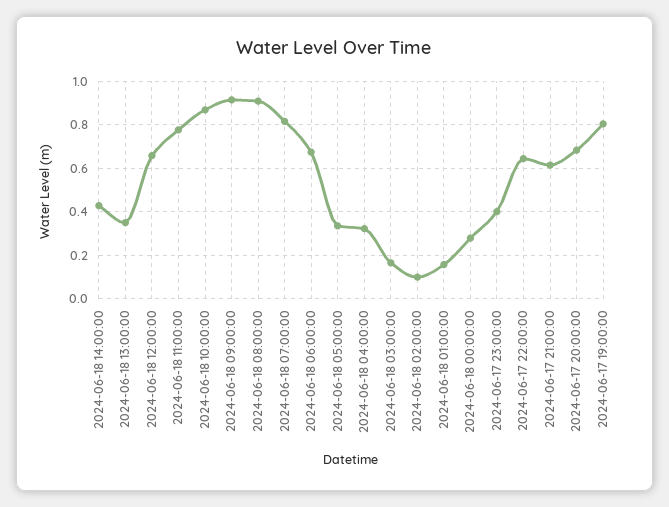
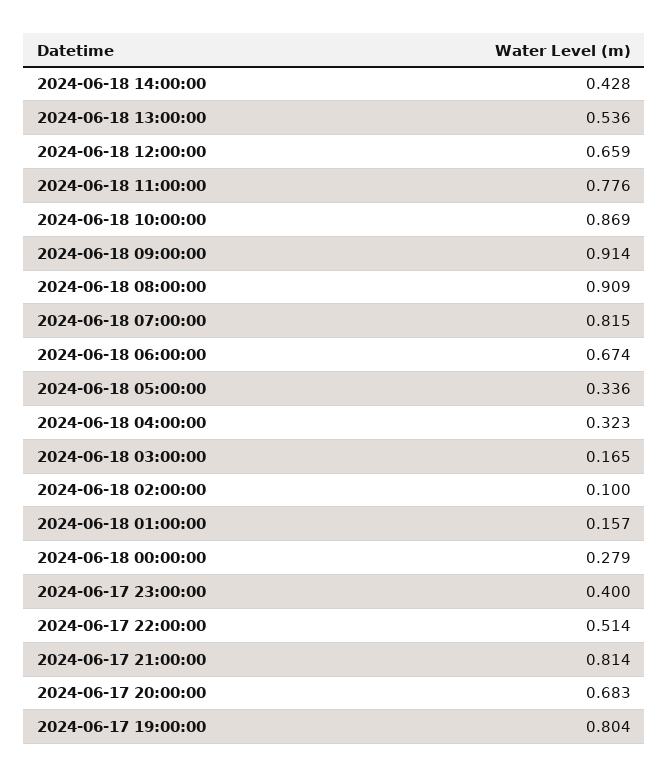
2024-06-18 13:00:00: 0.35 -> 0.536
2024-06-17 22:00:00: 0.65 -> 0.514
2024-06-17 21:00:00: 0.6 -> 0.814

